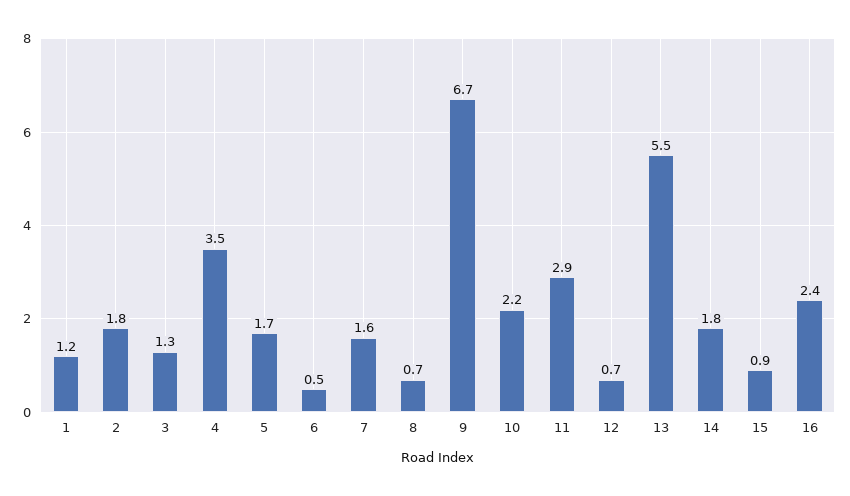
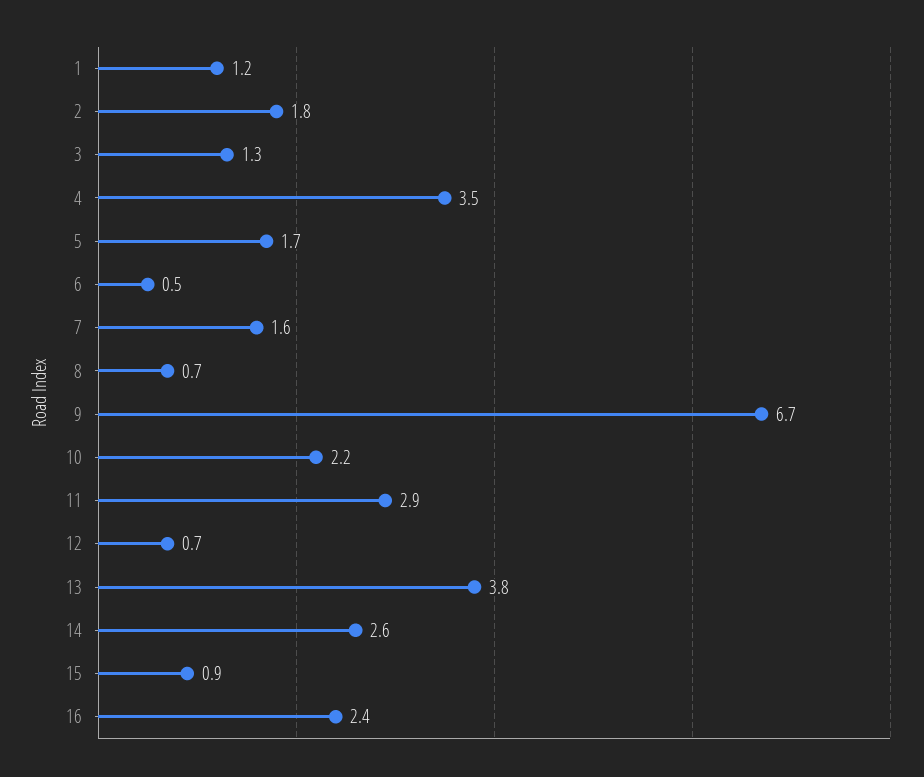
13: 5.5 -> 3.8
14: 1.8 -> 2.6

